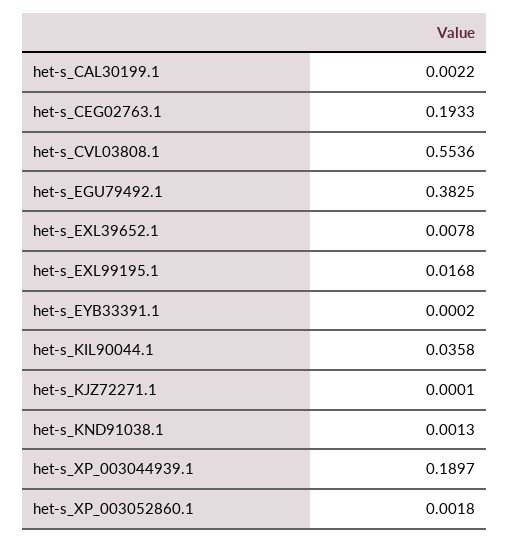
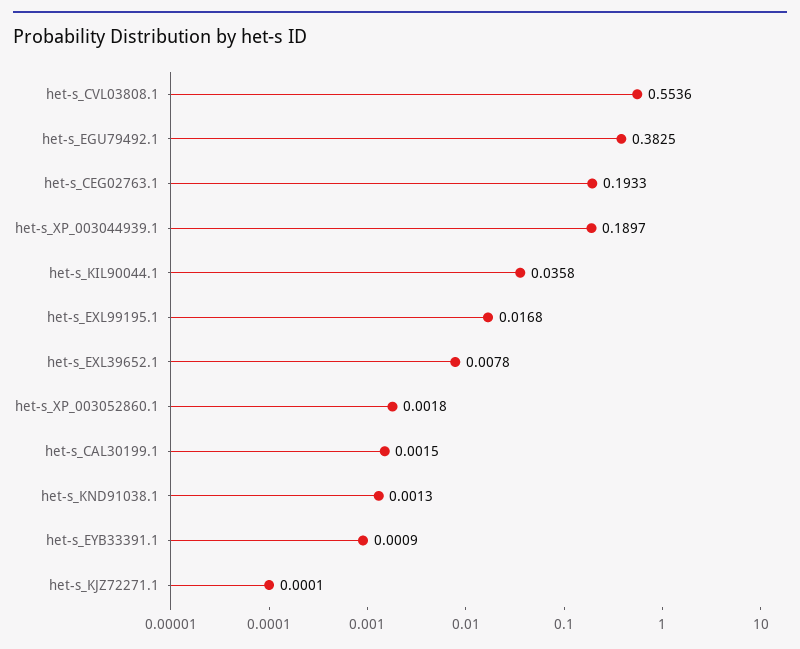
het-s_CAL30199.1: 0.0022 -> 0.0015
het-s_EYB33391.1: 0.0002 -> 0.0009

